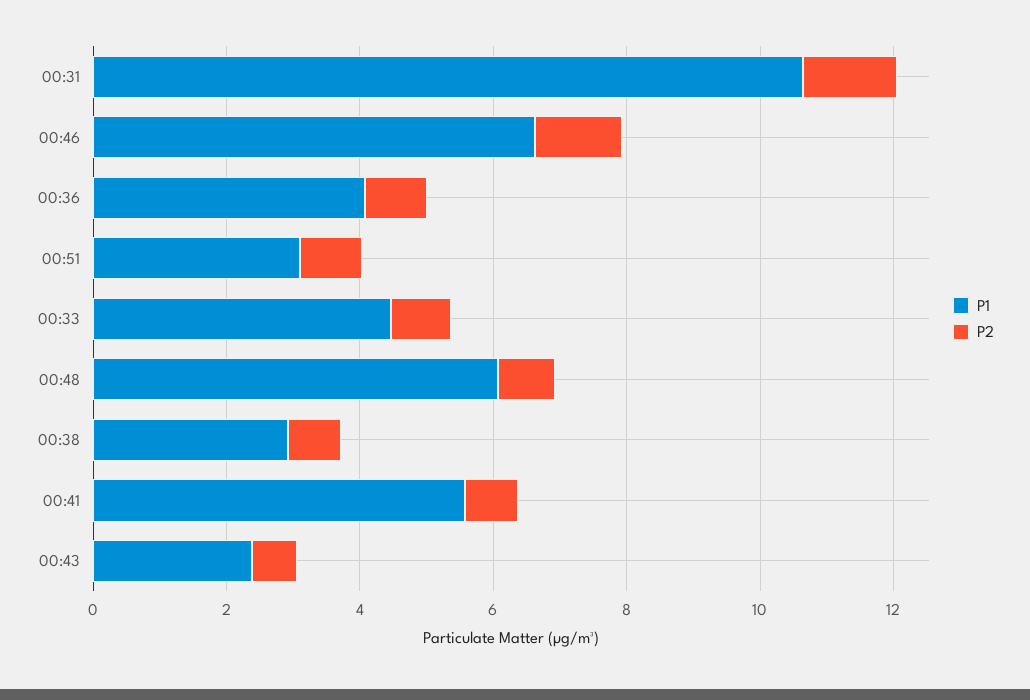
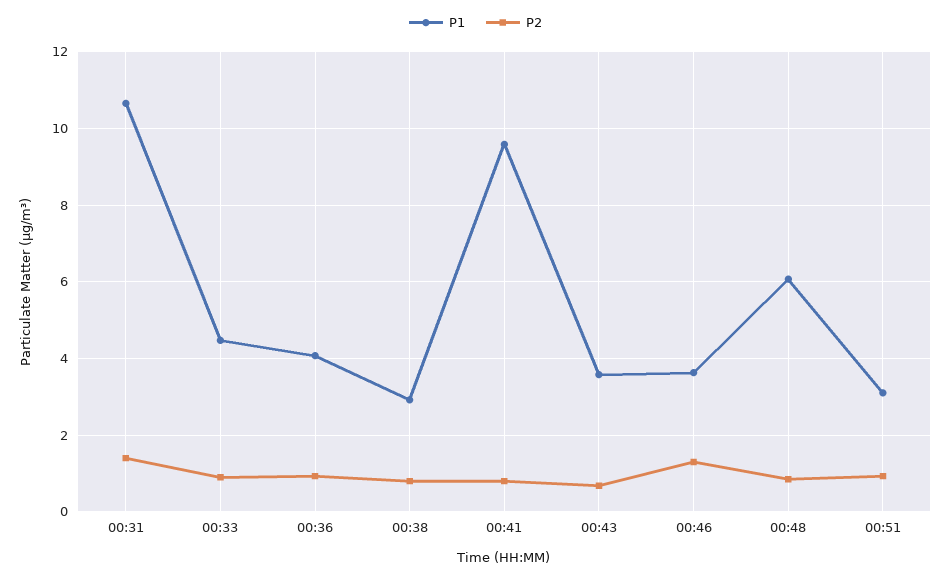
P1, 00:46: 6.5 -> 3.6
P1, 00:41: 5.5 -> 9.6
P1, 00:43: 2.5 -> 3.6

